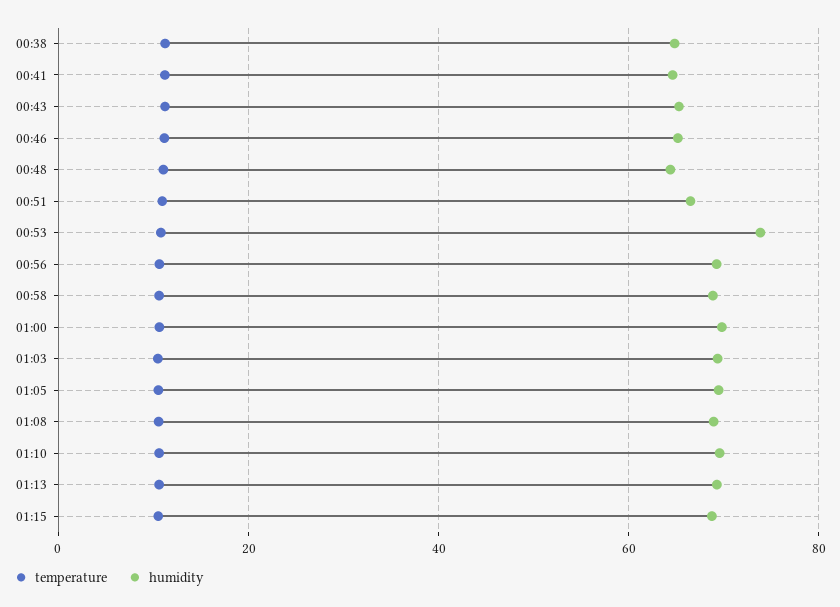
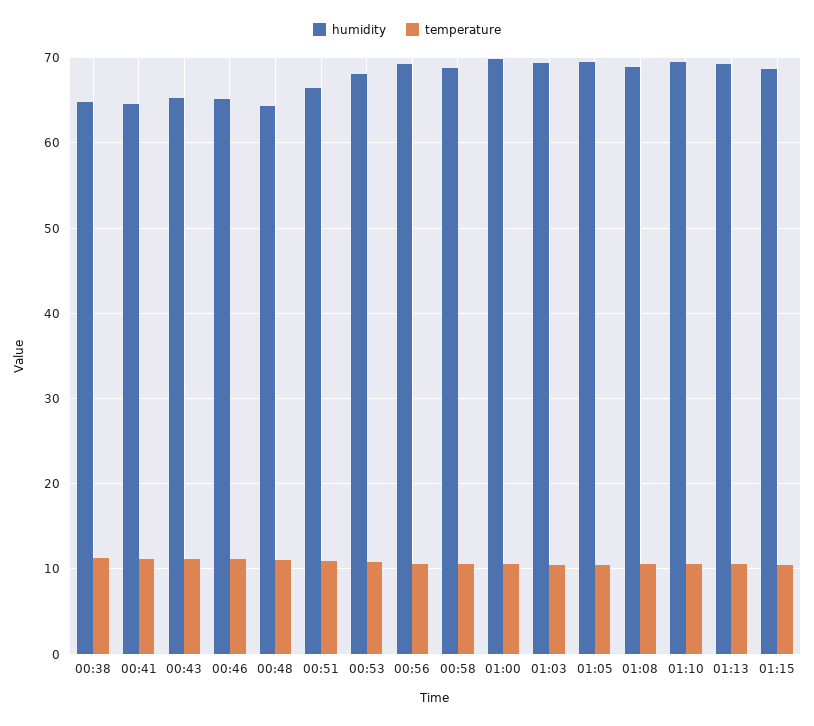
humidity, 00:53: 74 -> 68

